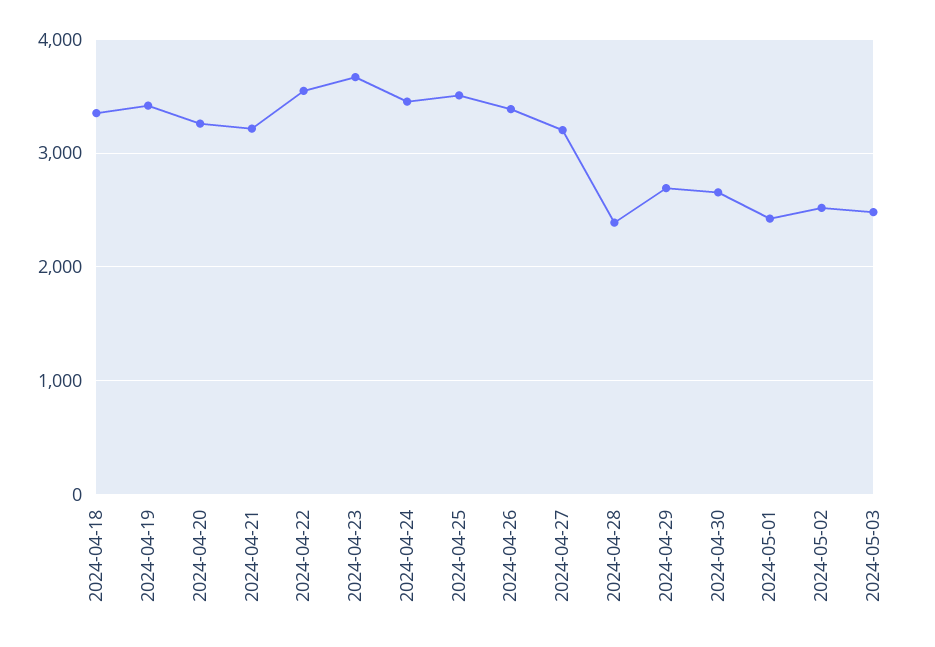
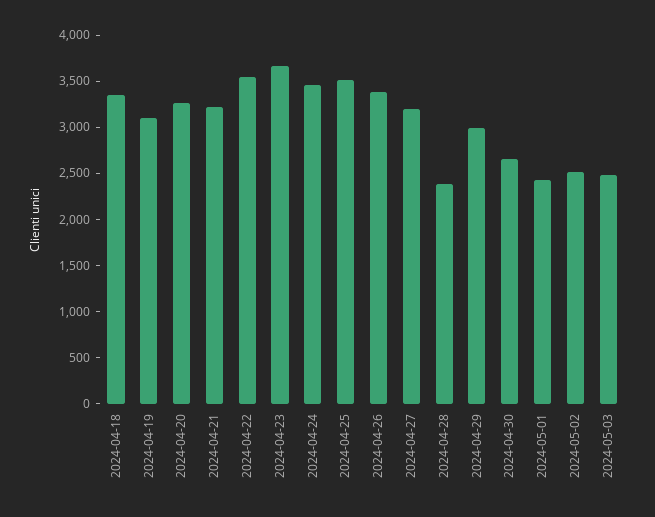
2024-04-19: 3400 -> 3100
2024-04-29: 2700 -> 3000

